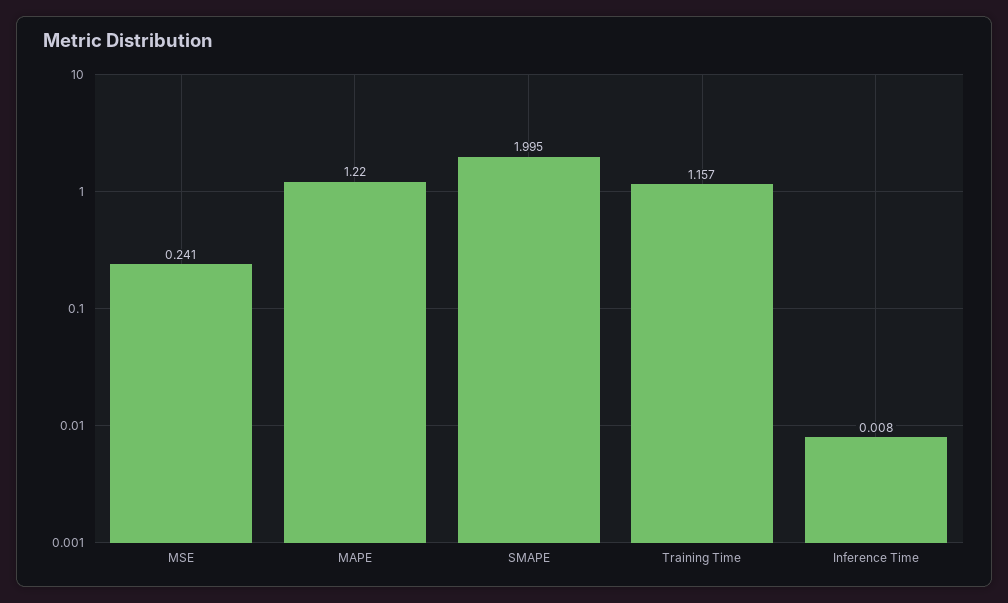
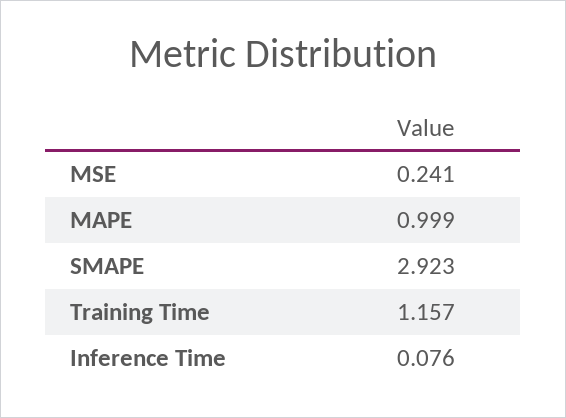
MAPE: 1.22 -> 0.999
SMAPE: 1.995 -> 2.923
Inference Time: 0.008 -> 0.076

